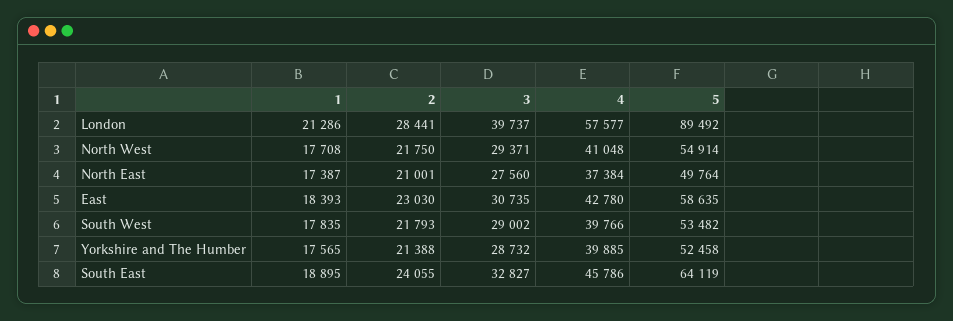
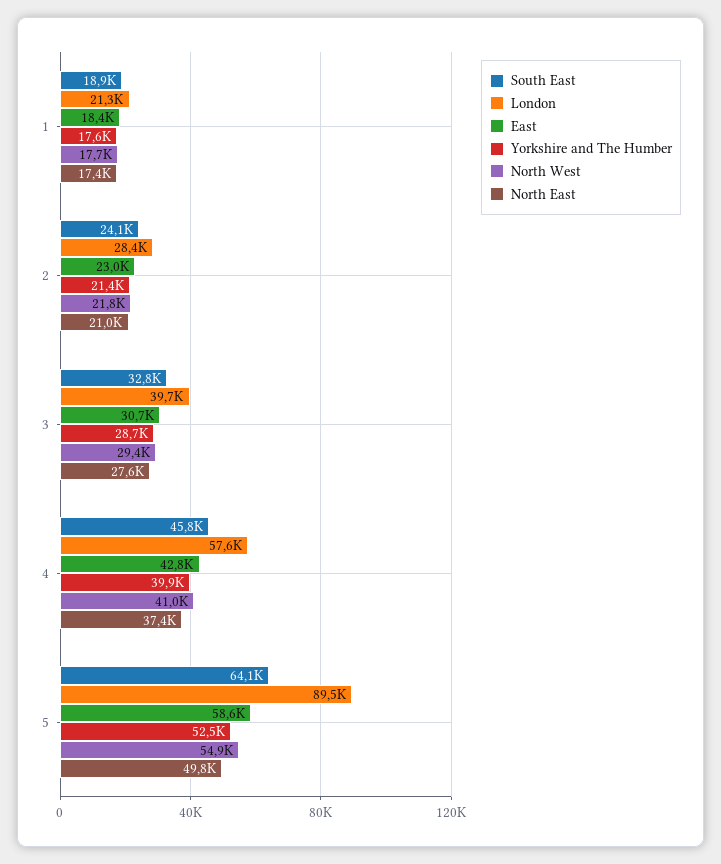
South West, 1: 17835 -> none
South West, 2: 21793 -> none
South West, 3: 29002 -> none
South West, 4: 39766 -> none
South West, 5: 53482 -> none

